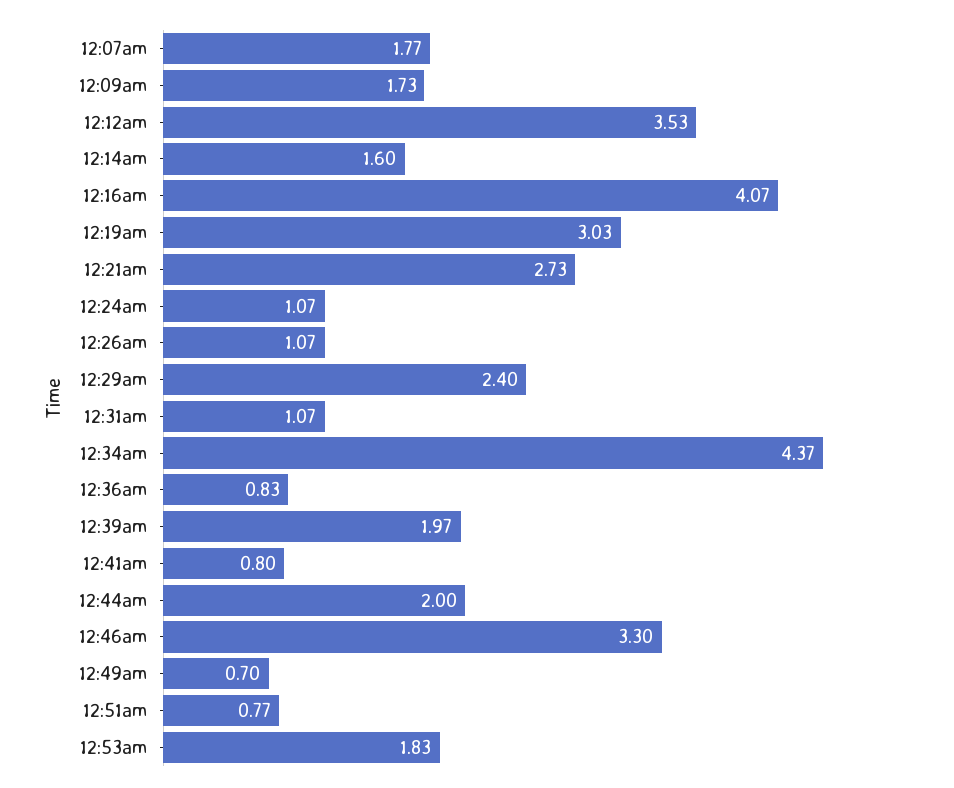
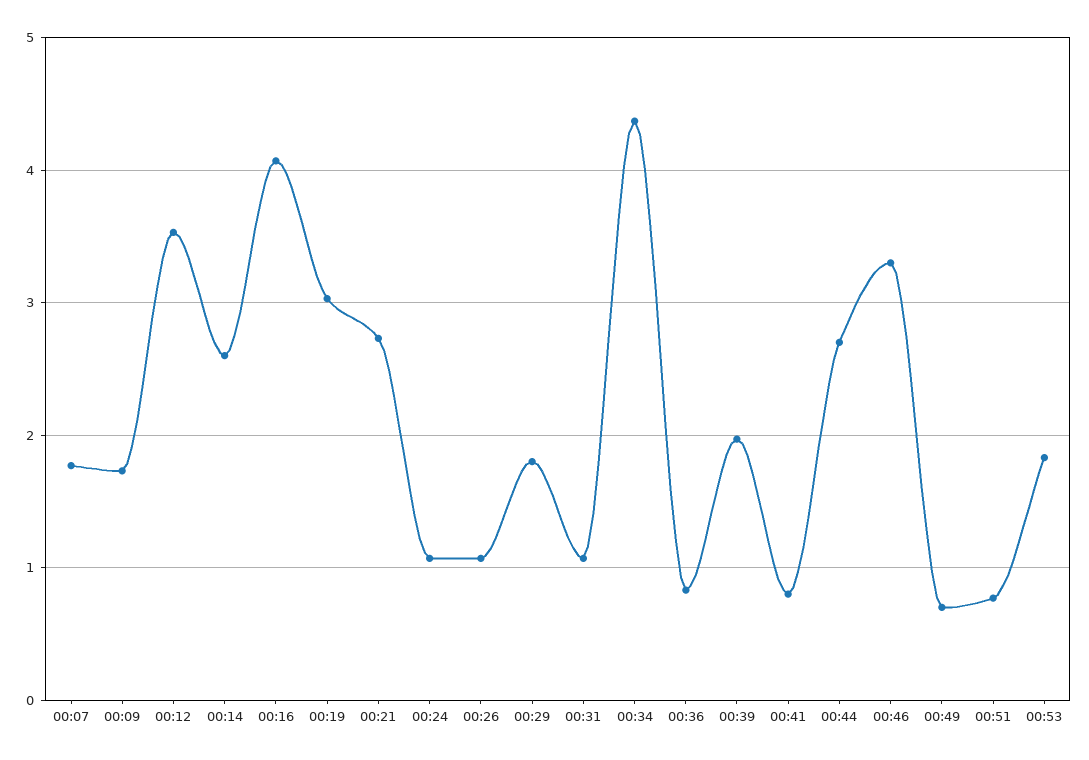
12:14am: 1.6 -> 2.6
12:29am: 2.4 -> 1.8
12:44am: 2 -> 2.7

